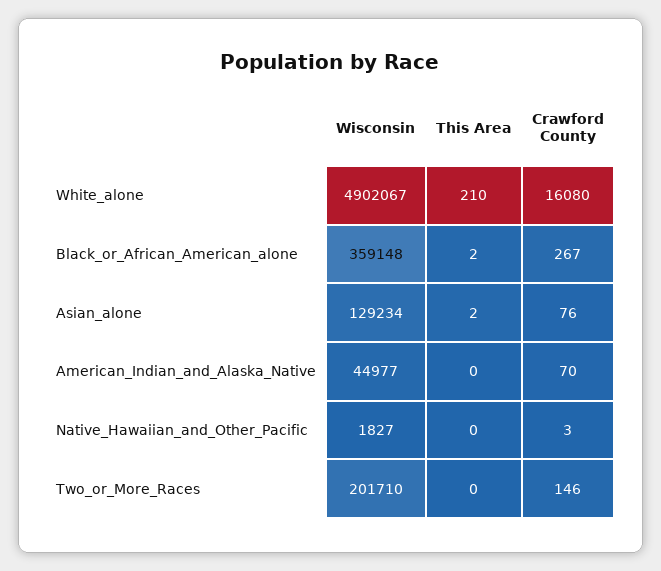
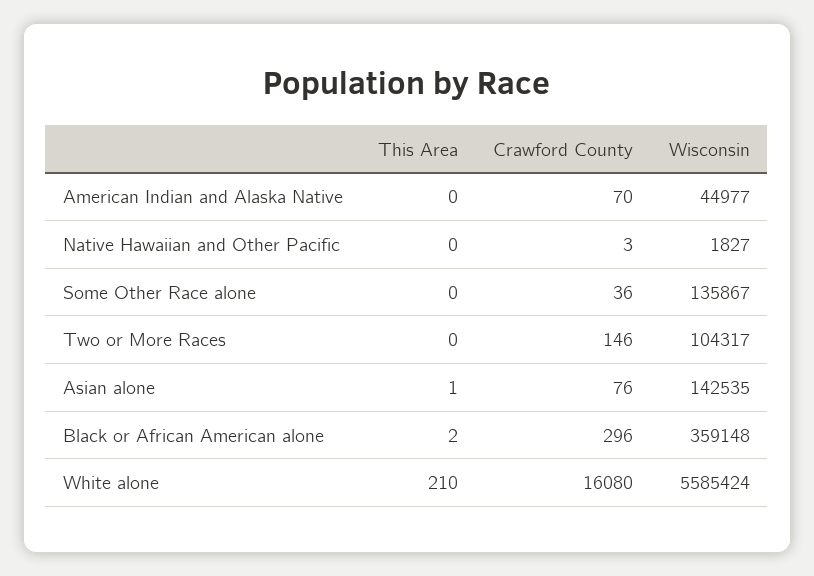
Wisconsin, White_alone: 4902067 -> 5585424
Crawford County, Black_or_African_American_alone: 267 -> 296
Wisconsin, Asian_alone: 129234 -> 142535
This Area, Asian_alone: 2 -> 1
Wisconsin, Two_or_More_Races: 201710 -> 104317
This Area, Some Other Race alone: none -> 0
Crawford County, Some Other Race alone: none -> 36
Wisconsin, Some Other Race alone: none -> 135867

